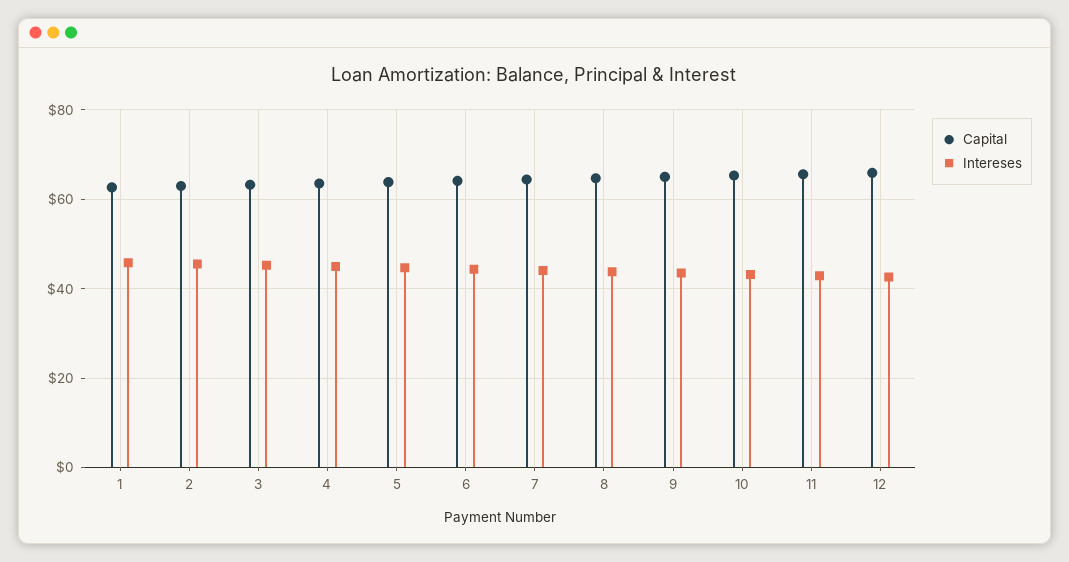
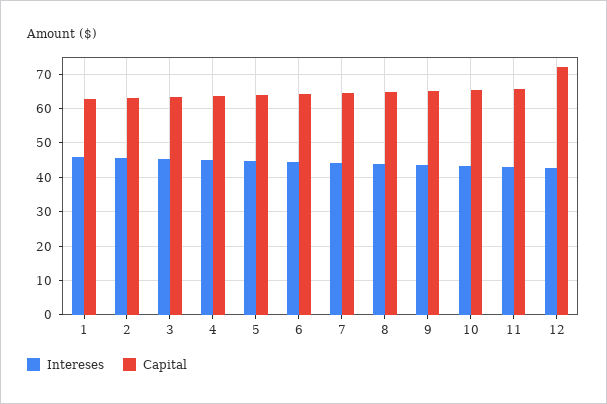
Capital, 12: 66 -> 72

